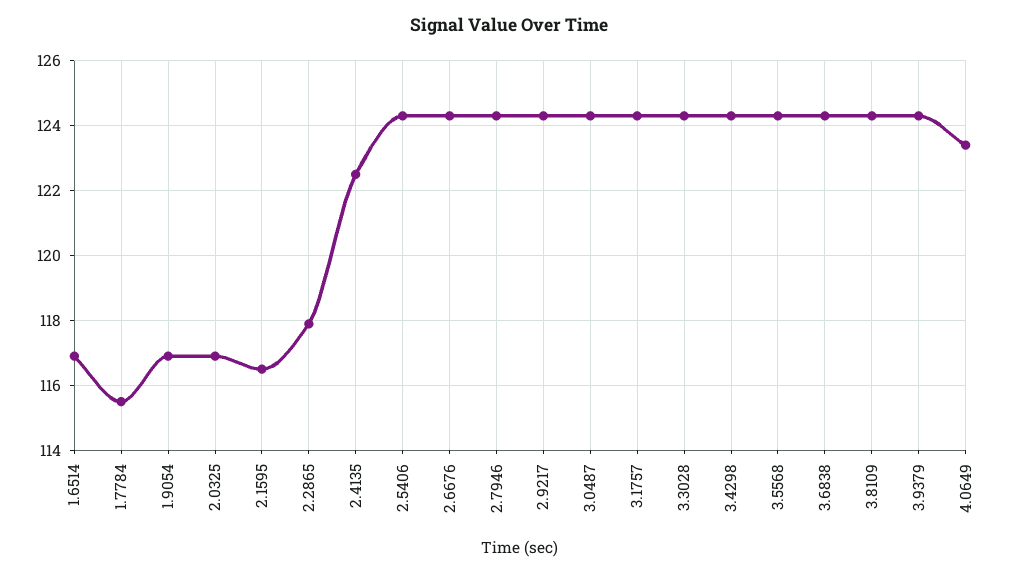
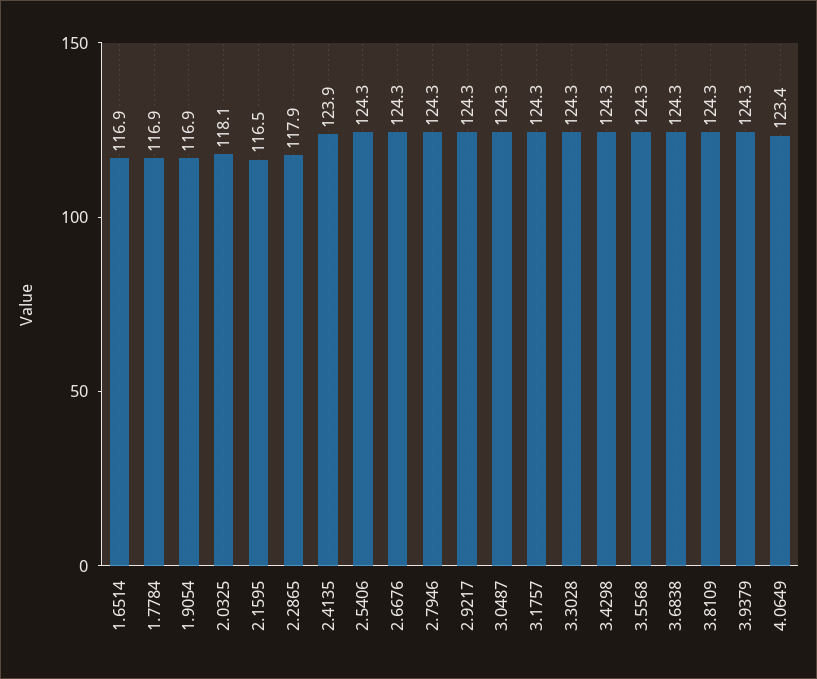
1.7784: 115.5 -> 116.9
2.0325: 117 -> 118.1
2.4135: 122.5 -> 123.9

